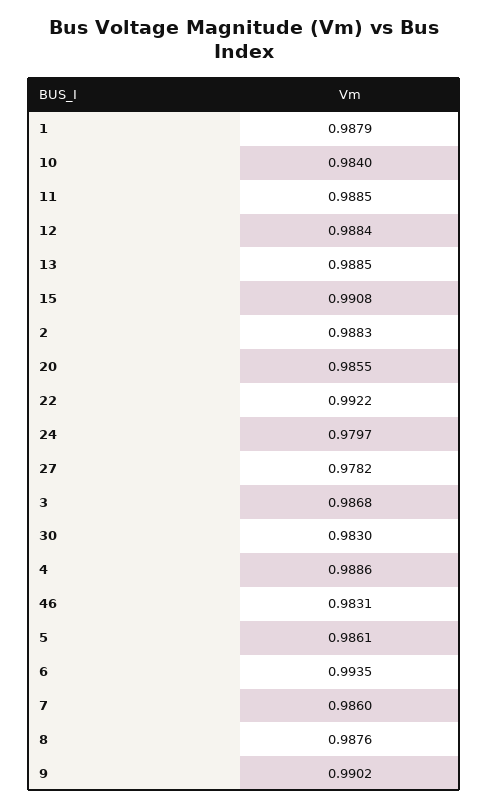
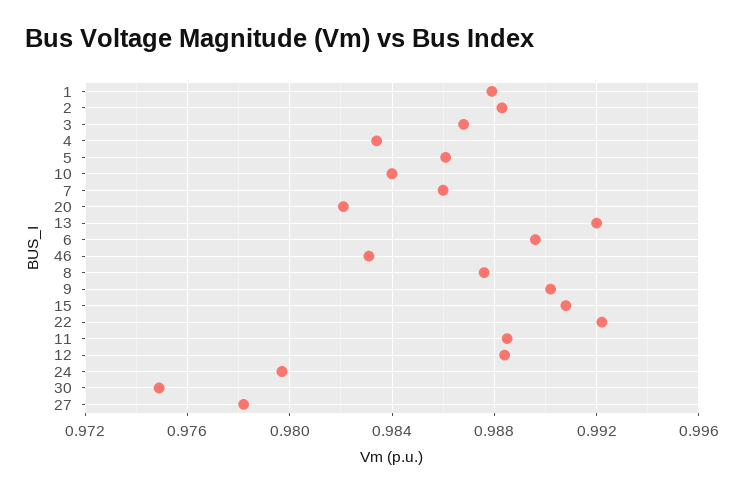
13: 0.9885 -> 0.992
20: 0.9855 -> 0.982
30: 0.983 -> 0.975
4: 0.9886 -> 0.9835
6: 0.9935 -> 0.9895

